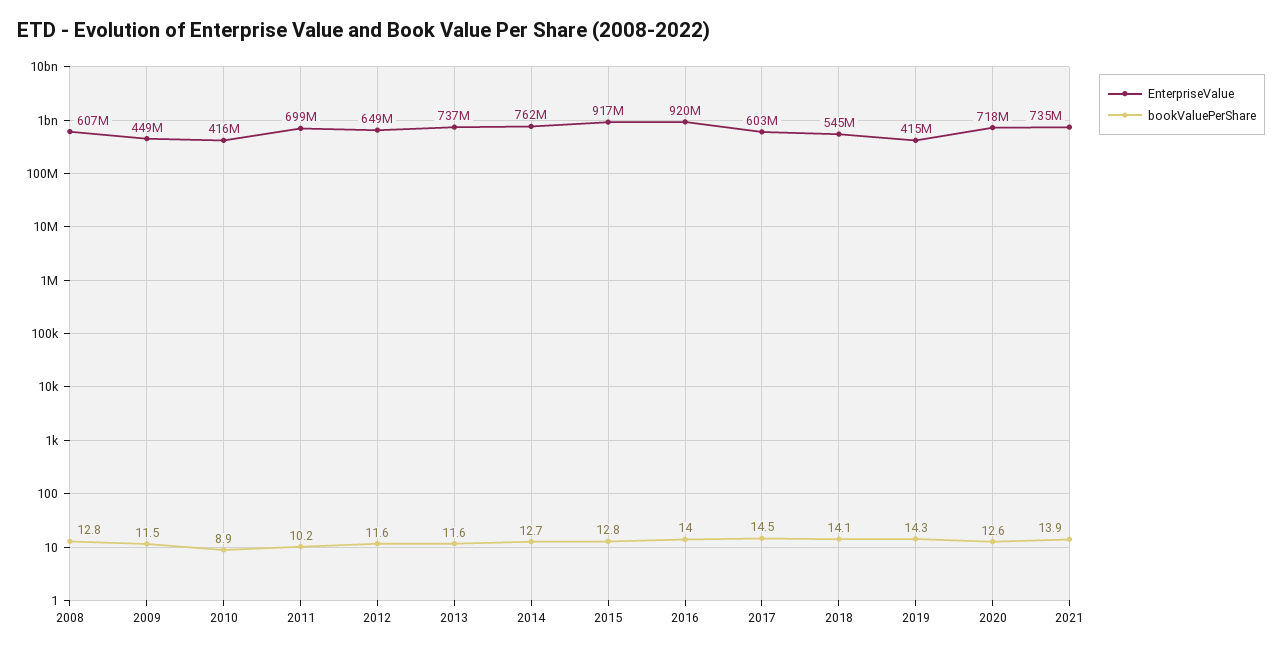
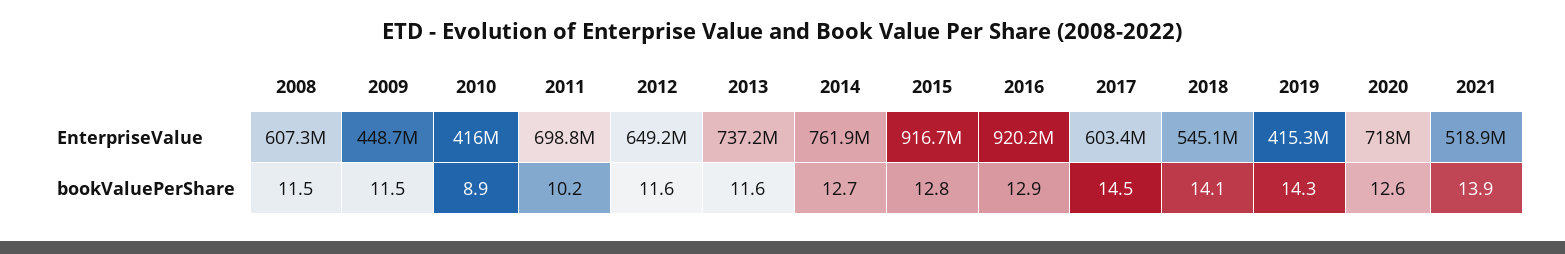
bookValuePerShare, 2008: 12.8 -> 11.5
bookValuePerShare, 2016: 14 -> 12.9
EnterpriseValue, 2021: 735000000 -> 518900000

